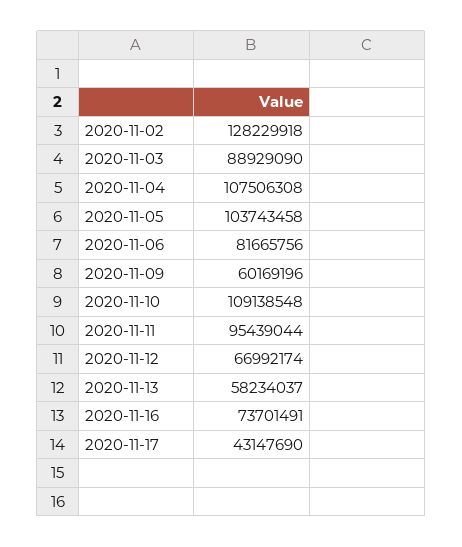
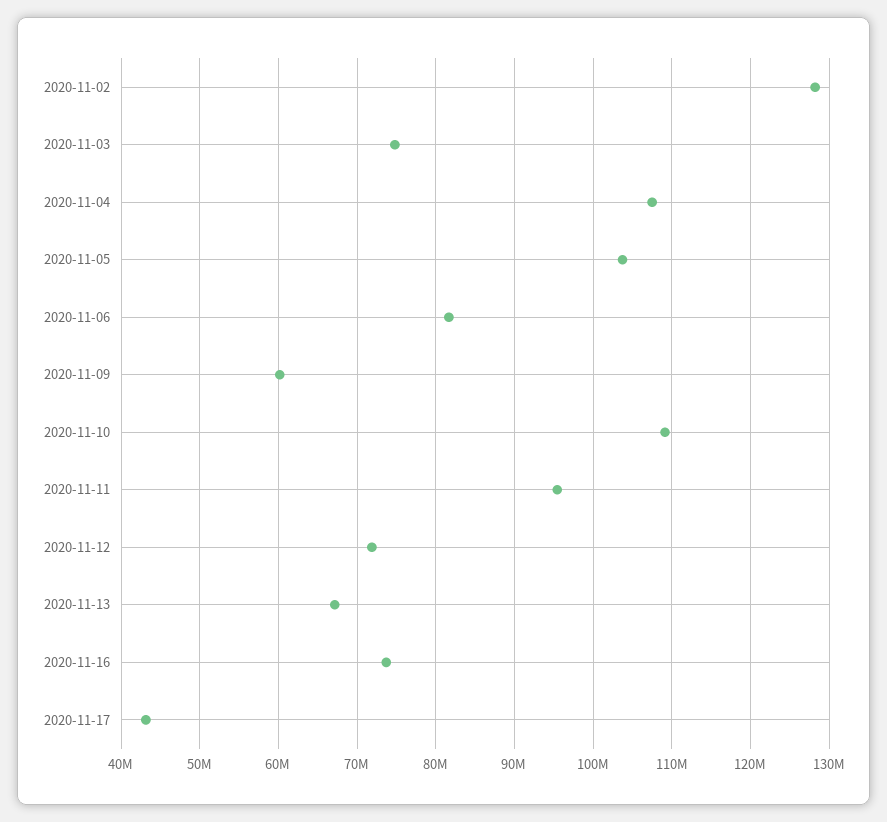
2020-11-03: 88929090 -> 75000000
2020-11-12: 66992174 -> 72000000
2020-11-13: 58234037 -> 67000000

